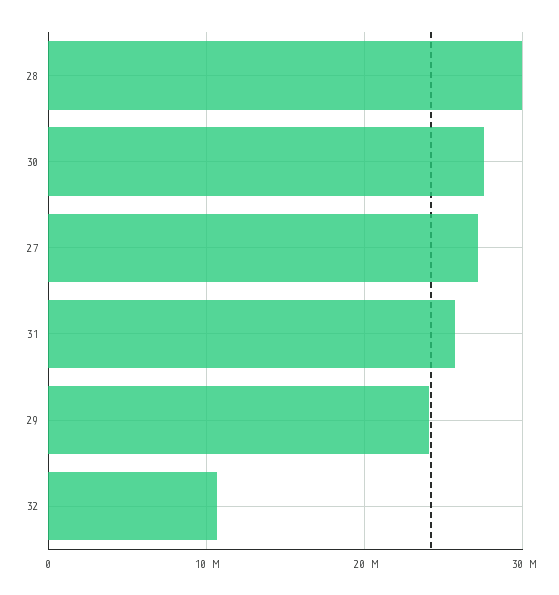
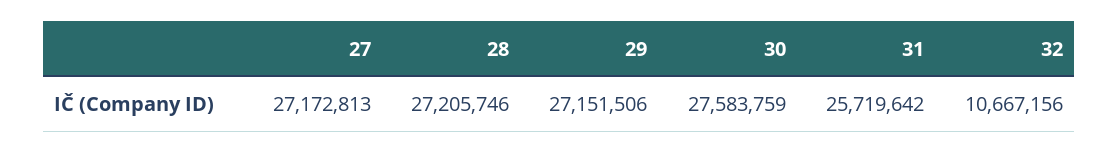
28: 30000000 -> 27205746
29: 24000000 -> 27151506

